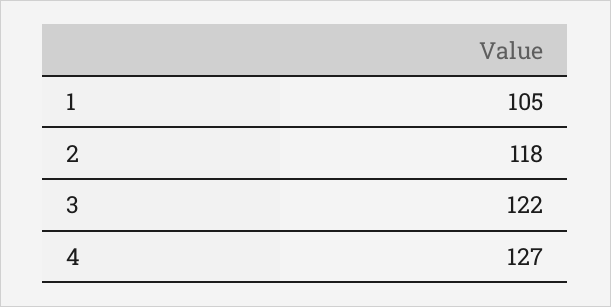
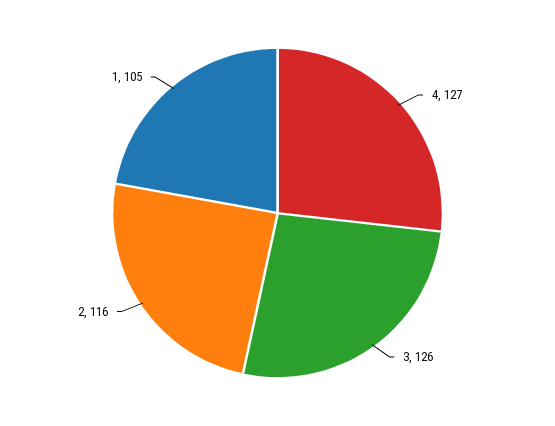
2: 118 -> 116
3: 122 -> 126

